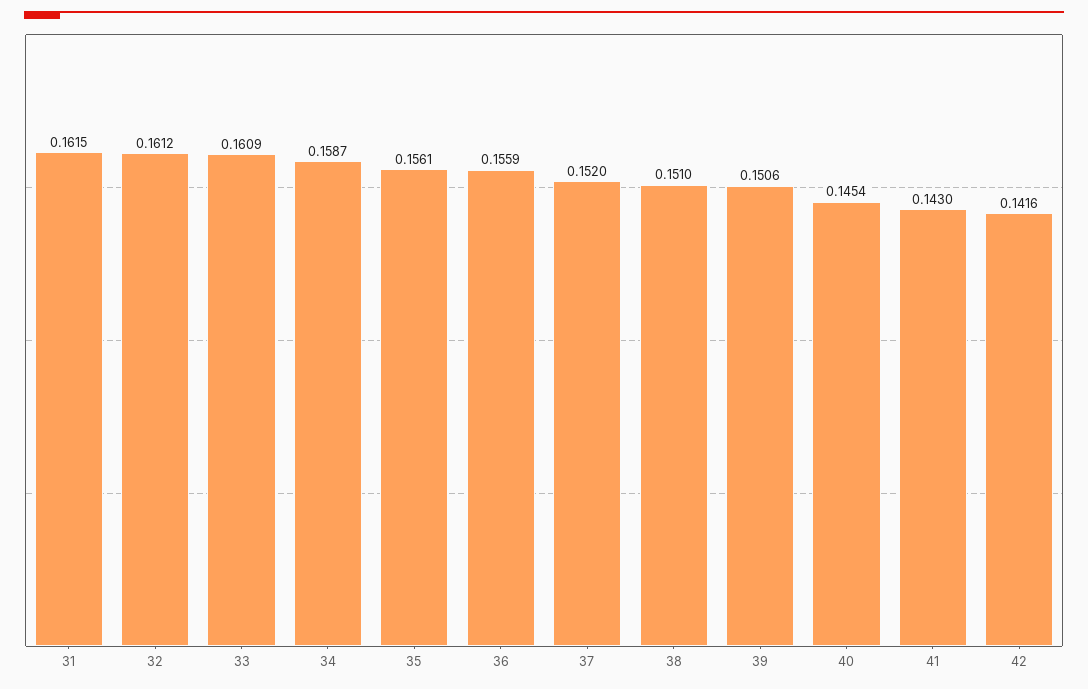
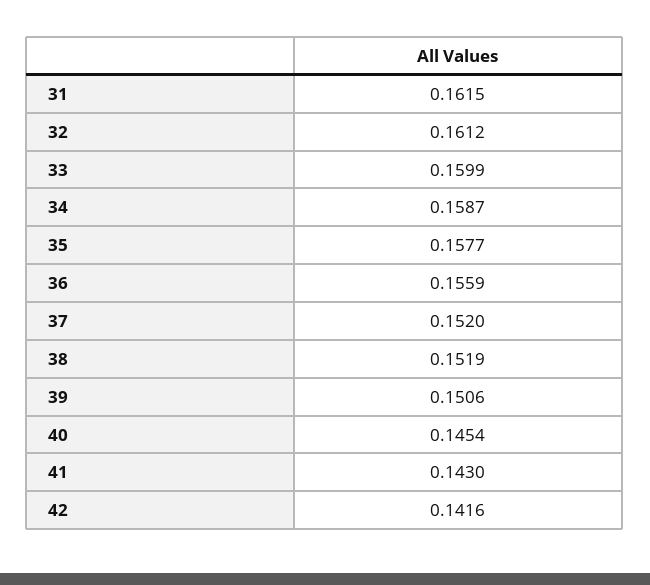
33: 0.1609 -> 0.1599
35: 0.1561 -> 0.1577
38: 0.151 -> 0.1519

